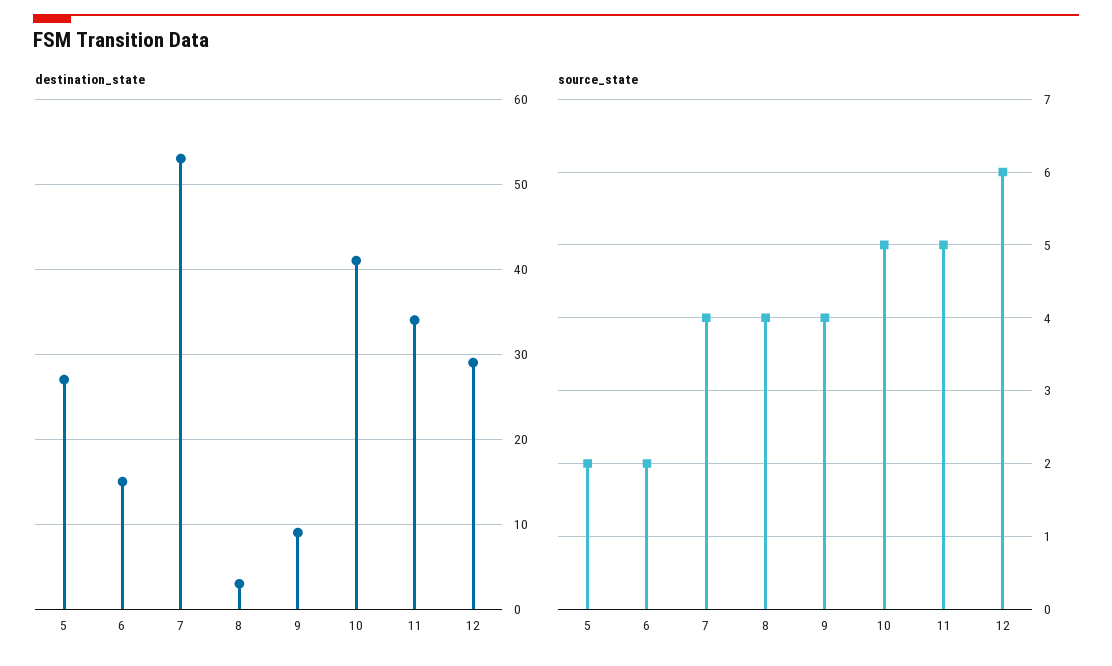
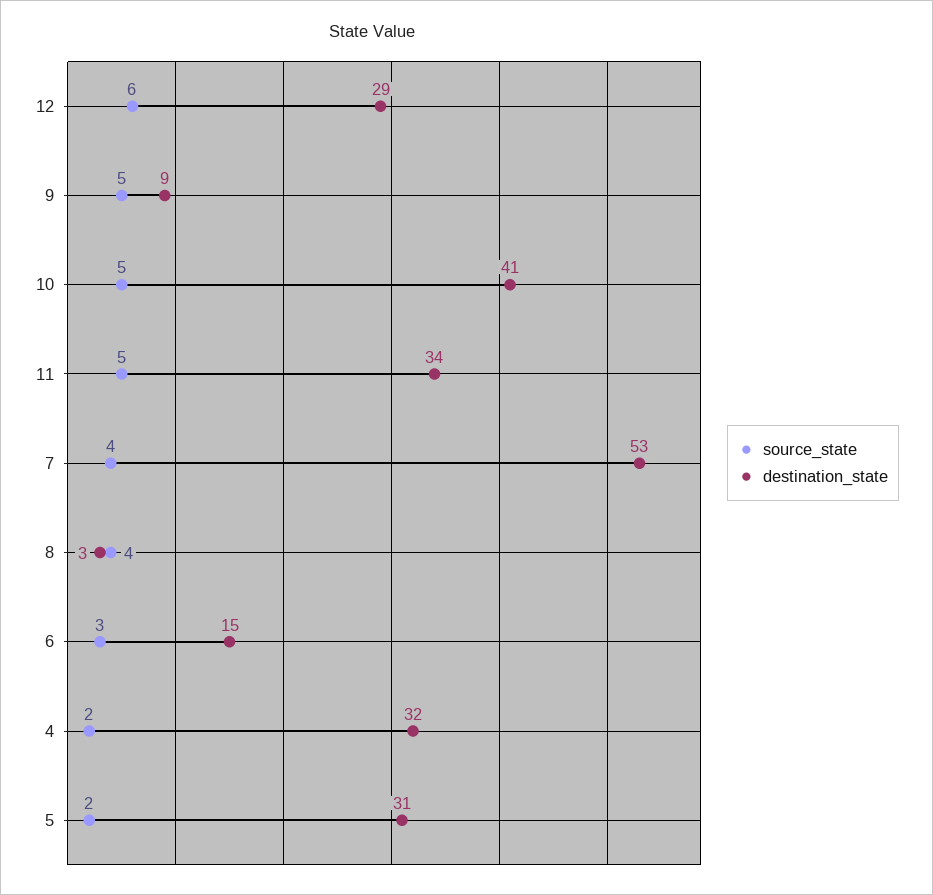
destination_state, 5: 27 -> 31
source_state, 6: 2 -> 3
source_state, 9: 4 -> 5
source_state, 4: none -> 2
destination_state, 4: none -> 32

